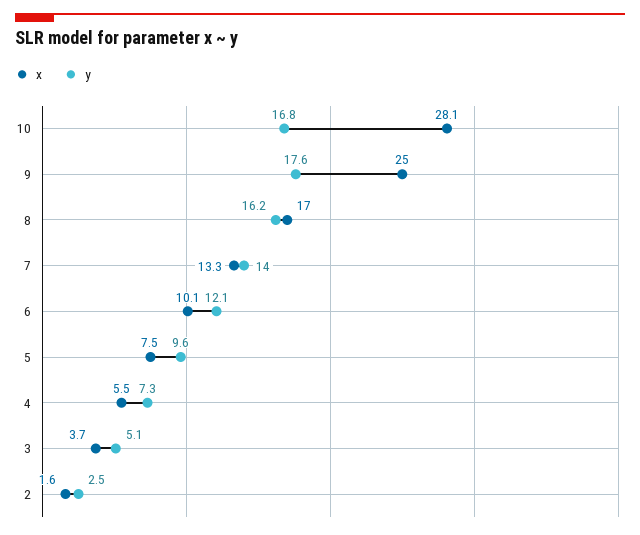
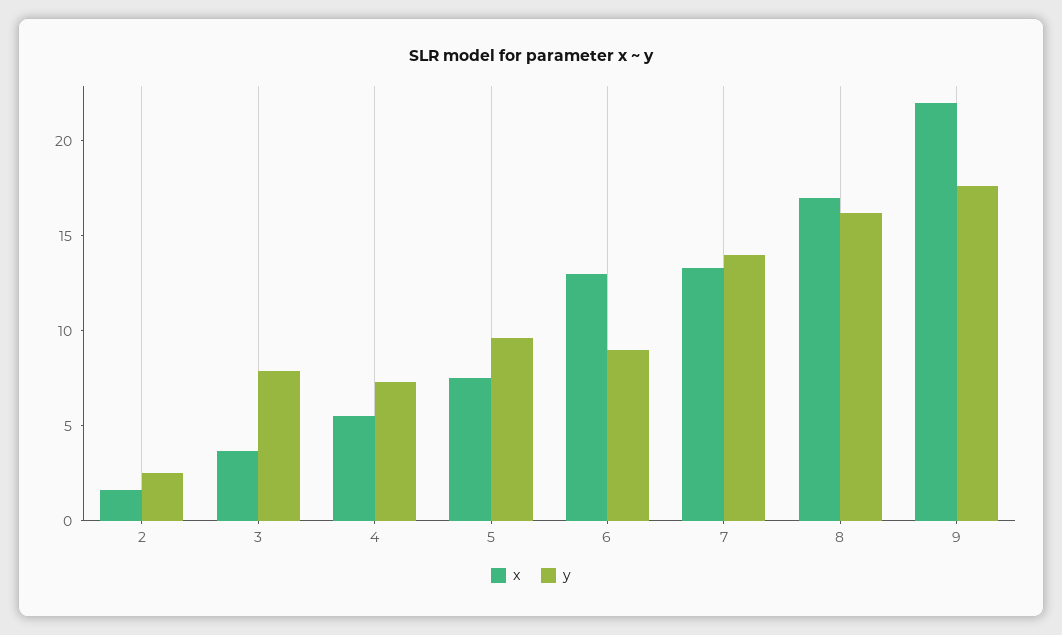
x, 10: 28.1 -> none
y, 10: 16.8 -> none
x, 9: 25 -> 22
x, 6: 10.1 -> 13
y, 6: 12.1 -> 9
y, 3: 5.1 -> 8

